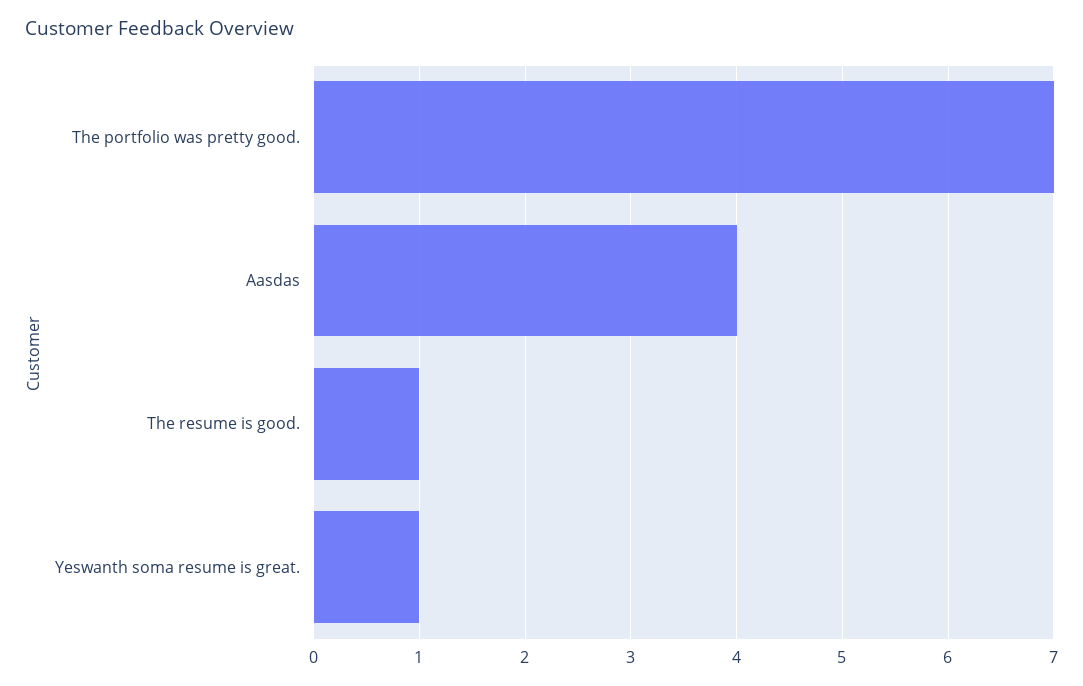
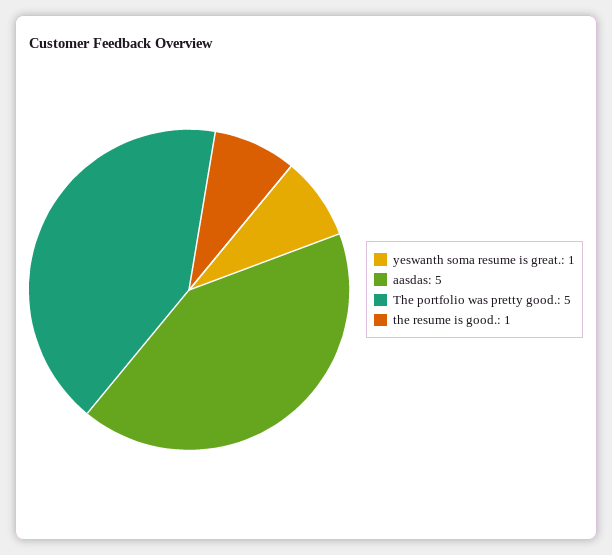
The portfolio was pretty good.: 7 -> 5
Aasdas: 4 -> 5

